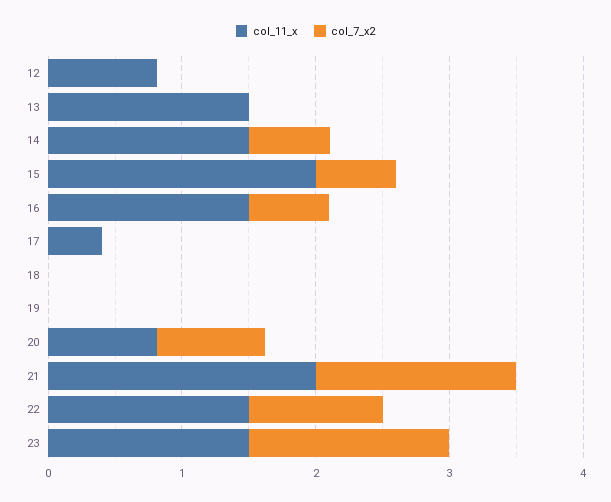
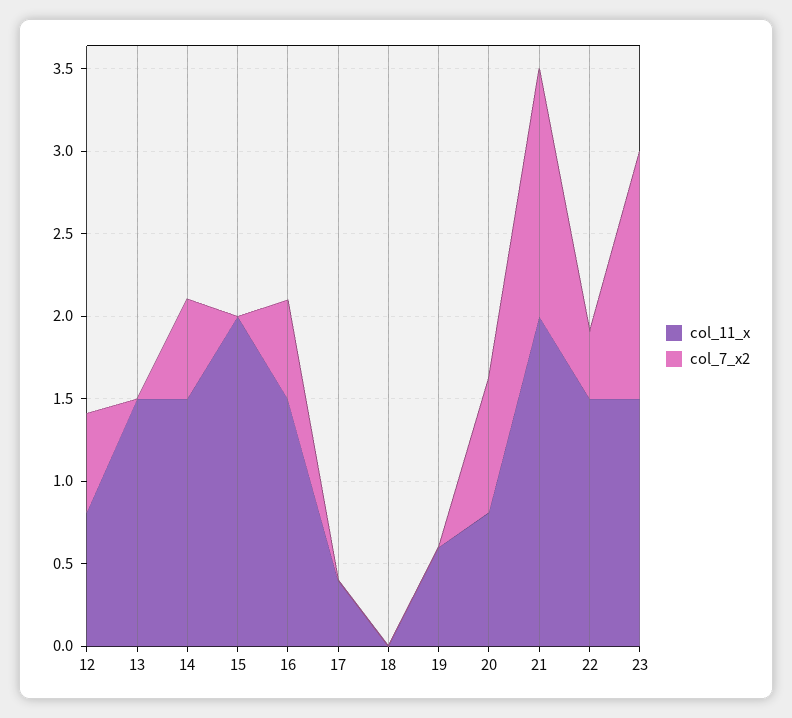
col_7_x2, 12: 0 -> 0.6
col_7_x2, 15: 0.6 -> 0
col_11_x, 19: 0 -> 0.6
col_7_x2, 22: 1 -> 0.4

